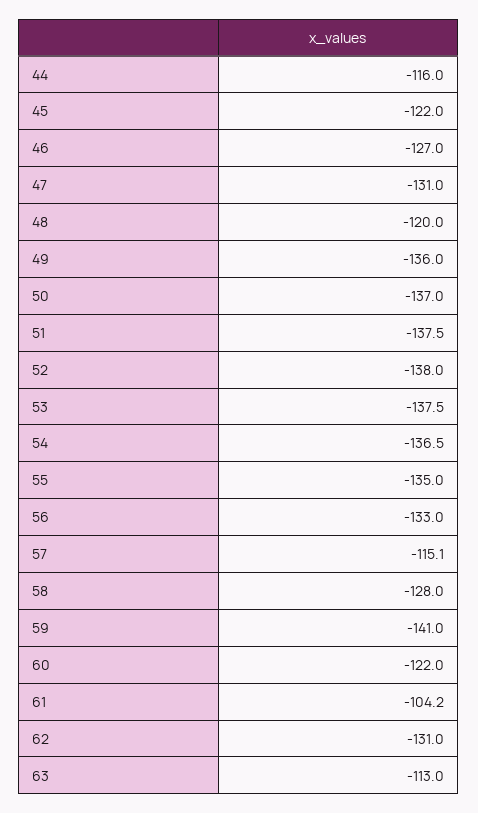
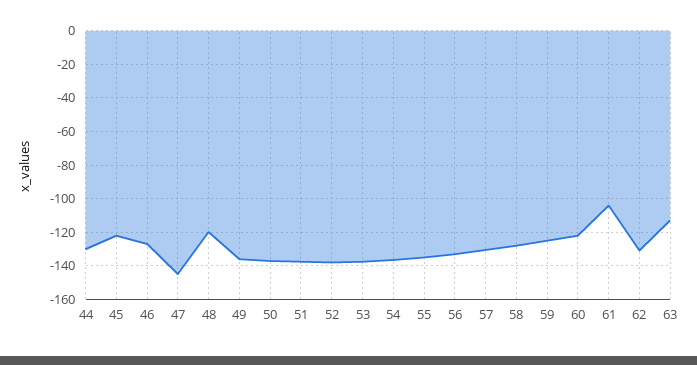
44: -116 -> -130
47: -131 -> -145
57: -115.1 -> -130
59: -141 -> -125

